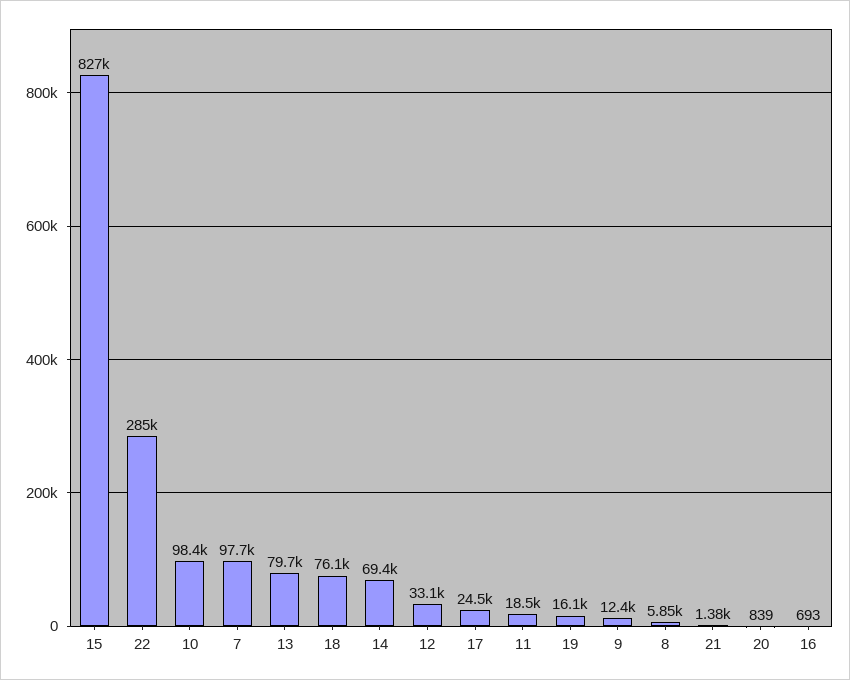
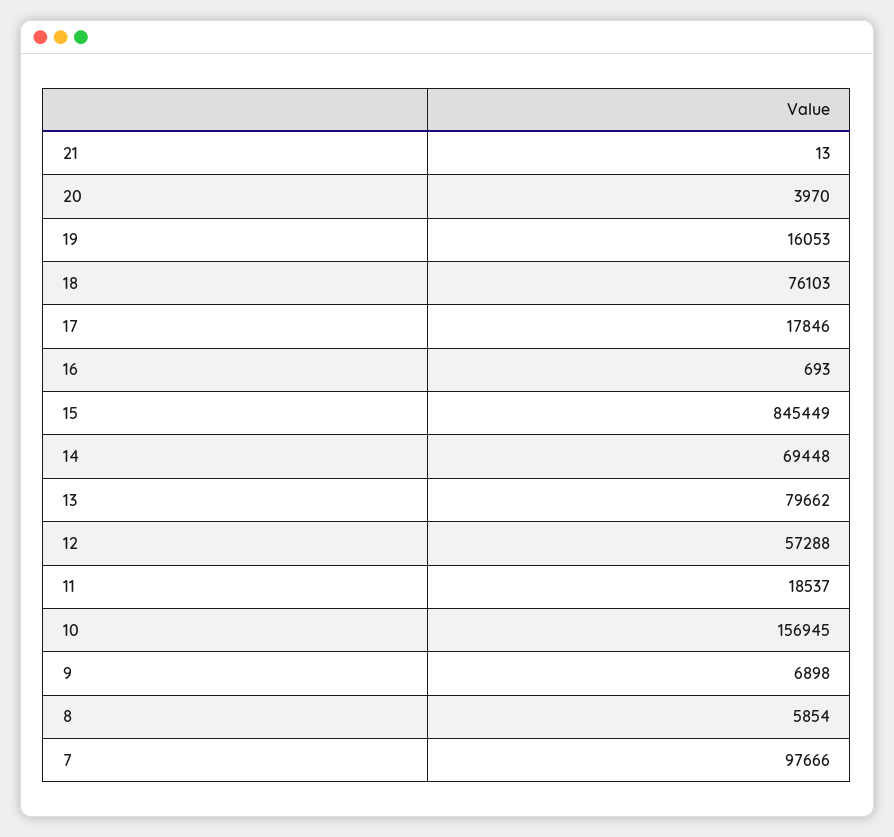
15: 827000 -> 845449
22: 285000 -> none
10: 98400 -> 156945
12: 33100 -> 57288
17: 24500 -> 17846
9: 12400 -> 6898
21: 1380 -> 13
20: 839 -> 3970

